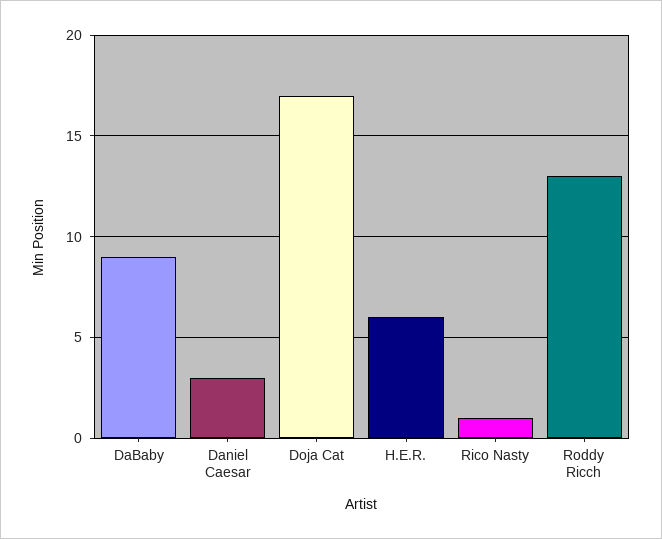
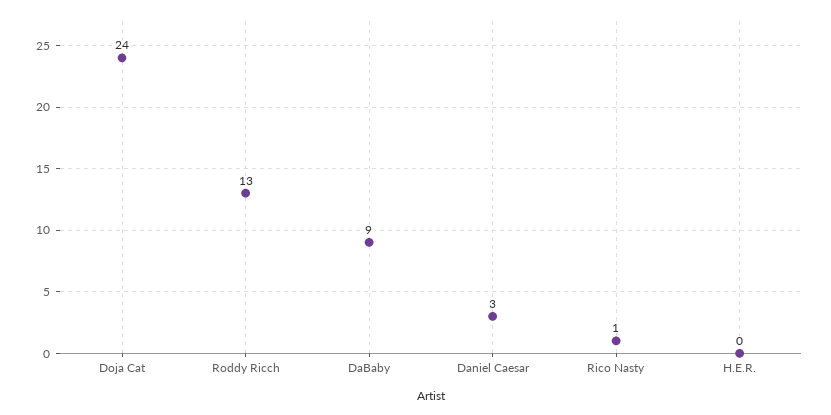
Doja Cat: 17 -> 24
H.E.R.: 6 -> 0

